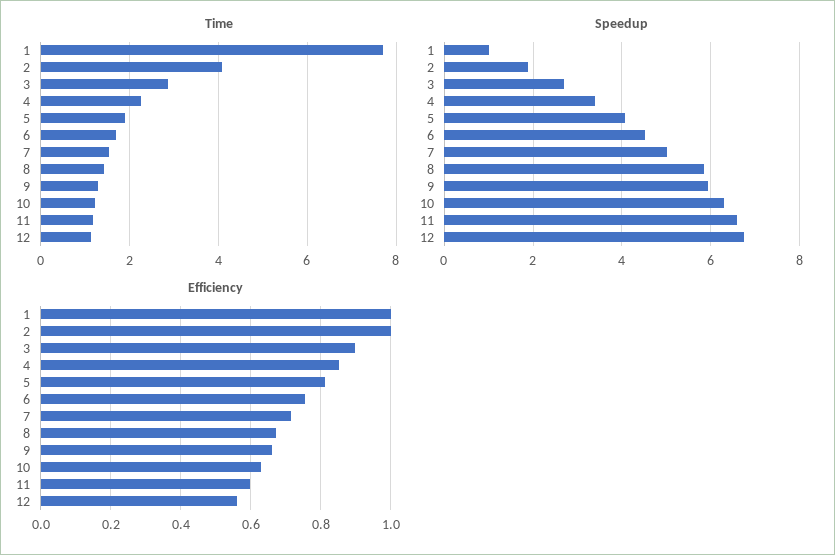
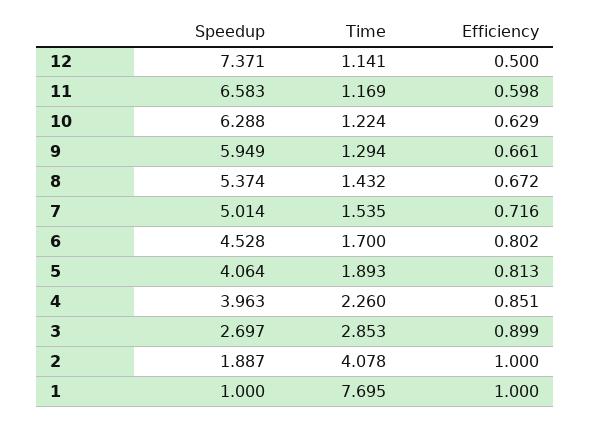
Speedup, 4: 3.4 -> 3.963
Speedup, 8: 5.8 -> 5.374
Speedup, 12: 6.8 -> 7.371
Efficiency, 6: 0.76 -> 0.802
Efficiency, 12: 0.56 -> 0.5

